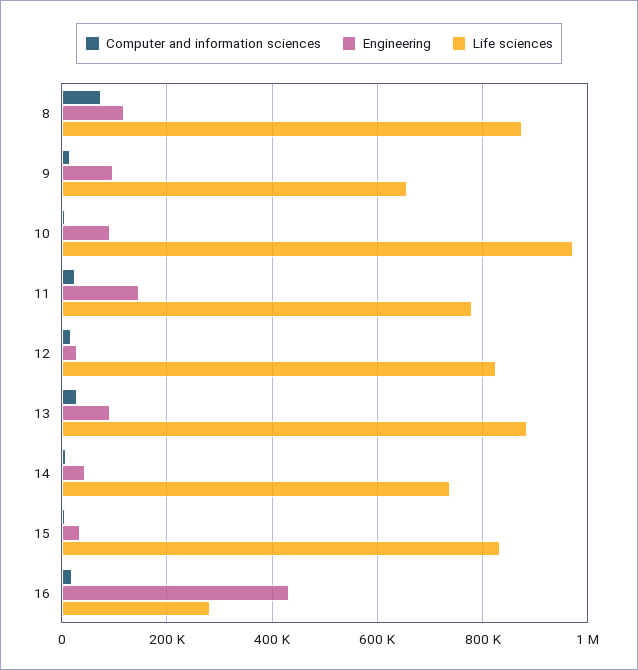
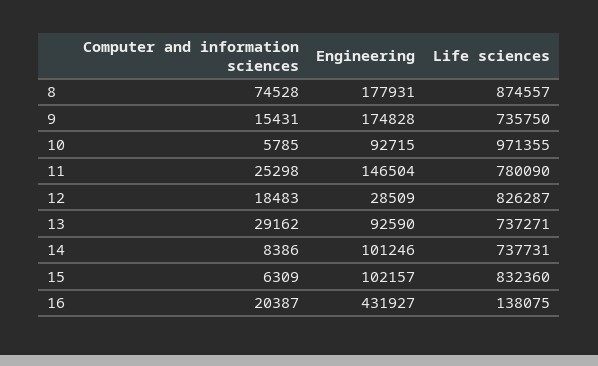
Engineering, 8: 120000 -> 177931
Engineering, 9: 100000 -> 174828
Life sciences, 9: 660000 -> 735750
Life sciences, 13: 880000 -> 737271
Engineering, 14: 40000 -> 101246
Engineering, 15: 40000 -> 102157
Life sciences, 16: 280000 -> 138075

